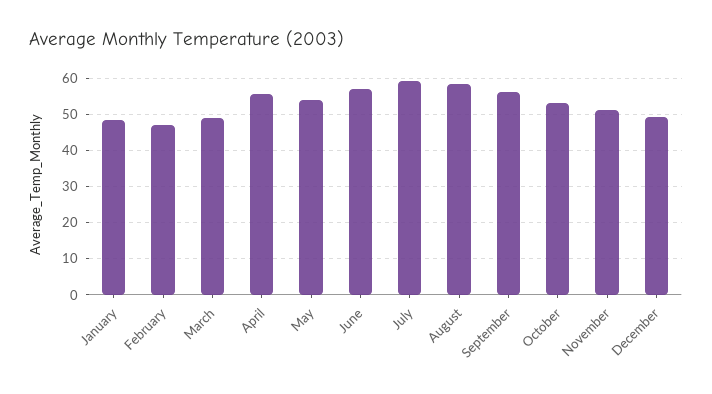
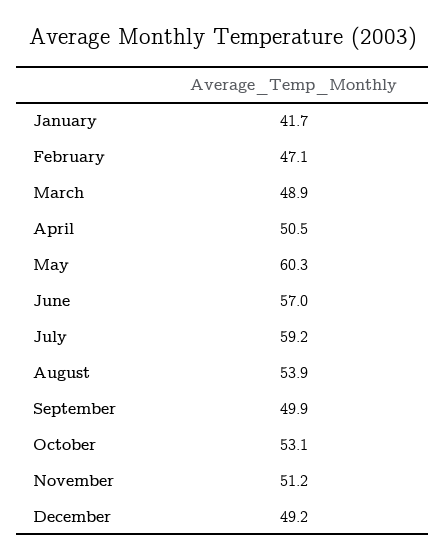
January: 48 -> 41.7
April: 56 -> 50.5
May: 54 -> 60.3
August: 58 -> 53.9
September: 56 -> 49.9

